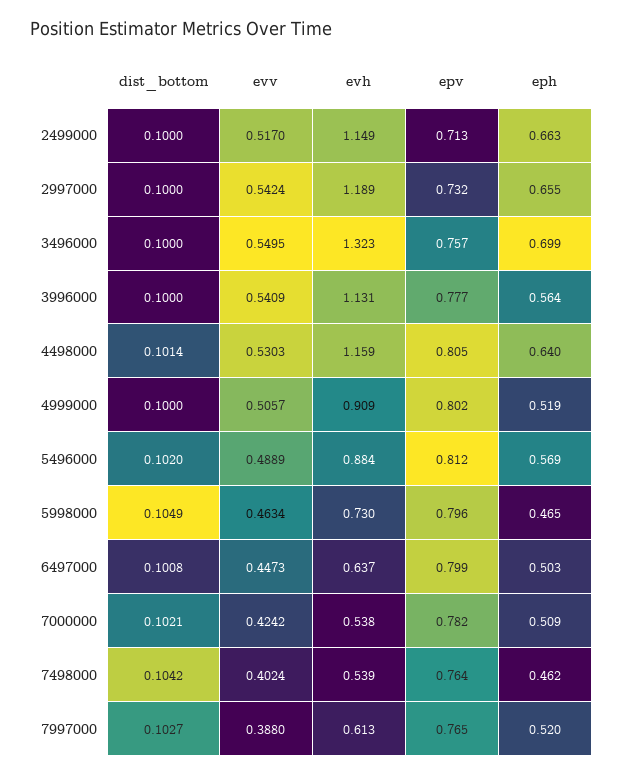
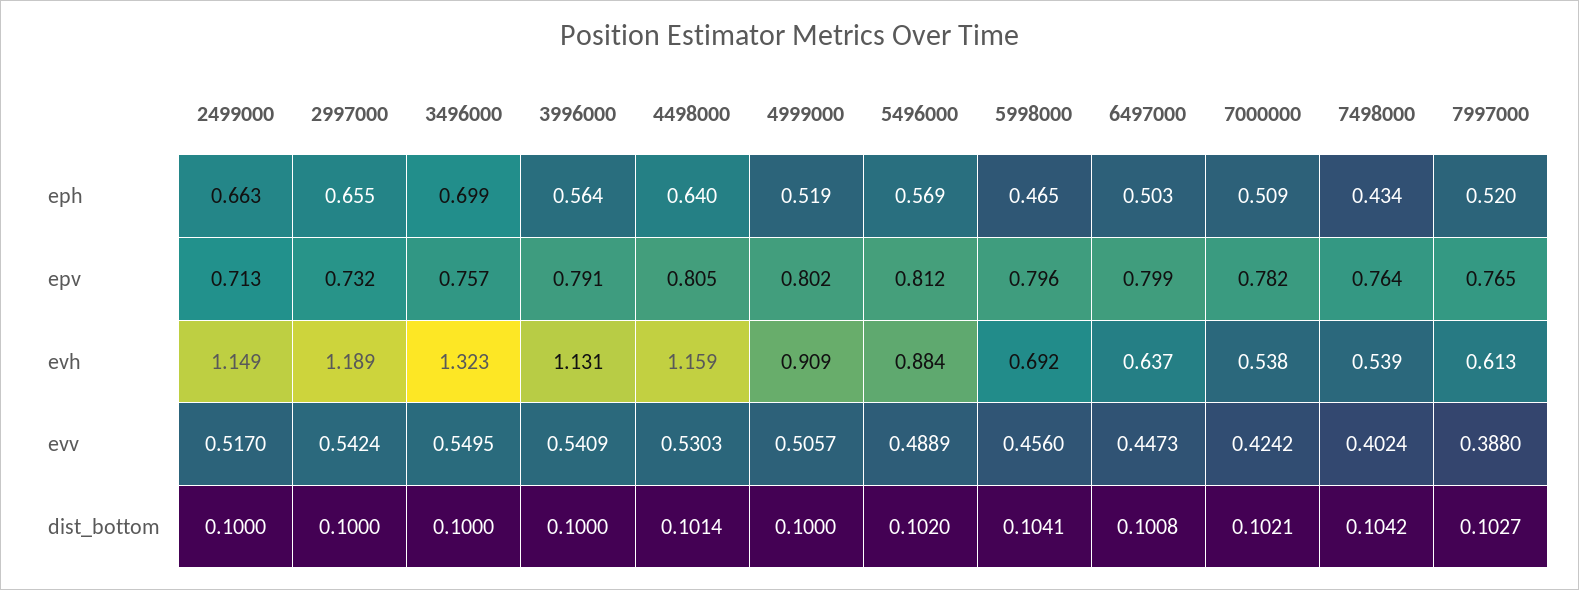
epv, 3996000: 0.777 -> 0.791
dist_bottom, 5998000: 0.1049 -> 0.1041
evv, 5998000: 0.4634 -> 0.456
evh, 5998000: 0.73 -> 0.692
eph, 7498000: 0.462 -> 0.434

